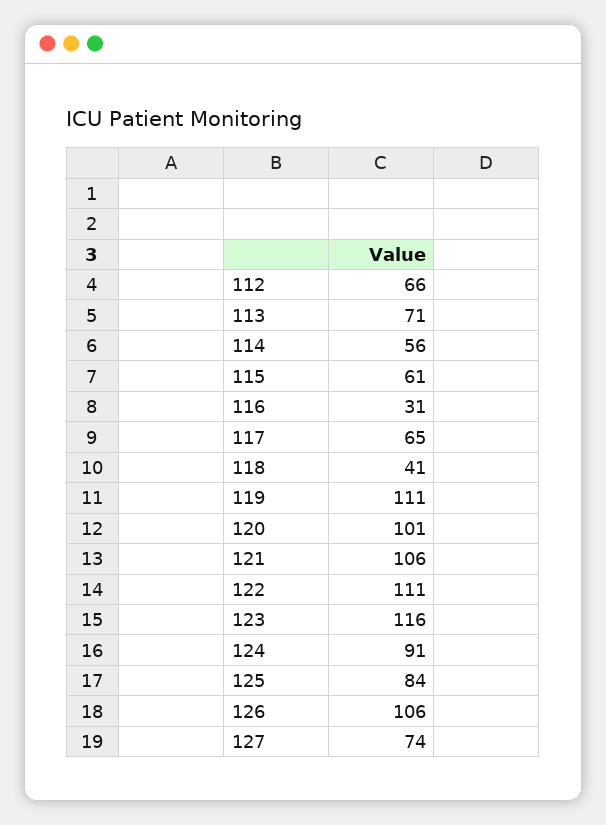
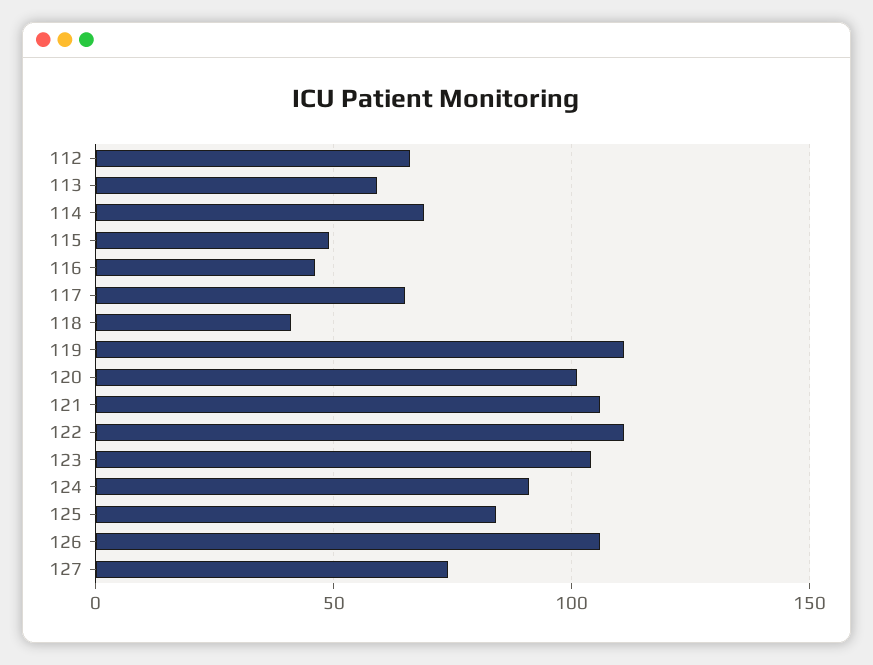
113: 71 -> 60
114: 56 -> 70
115: 61 -> 50
116: 31 -> 45
123: 116 -> 105

